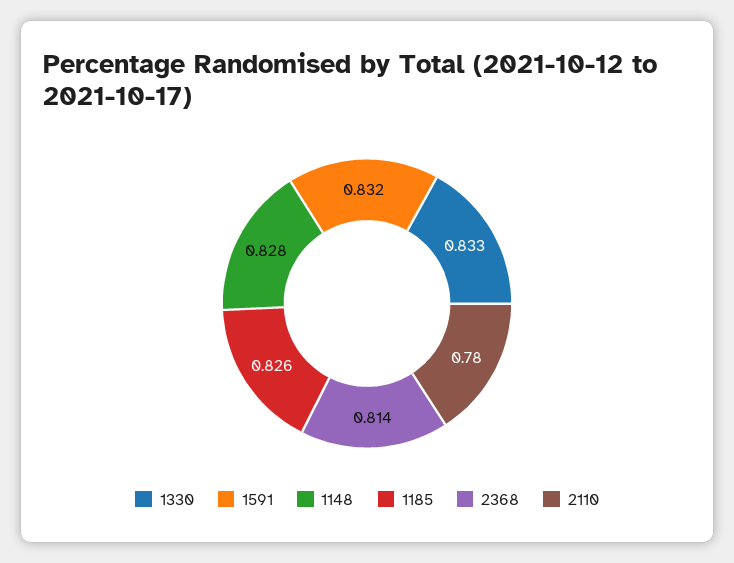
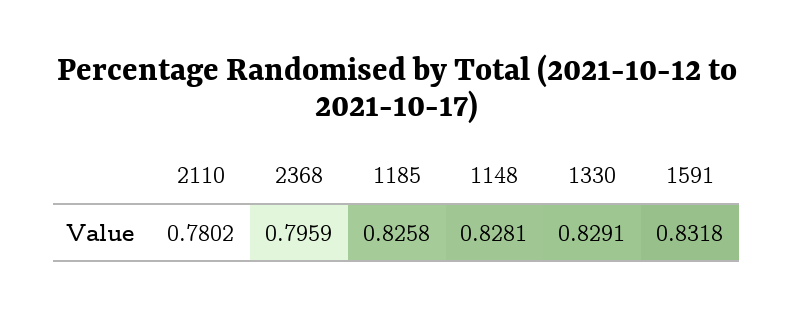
1330: 0.833 -> 0.8291
2368: 0.814 -> 0.7959

